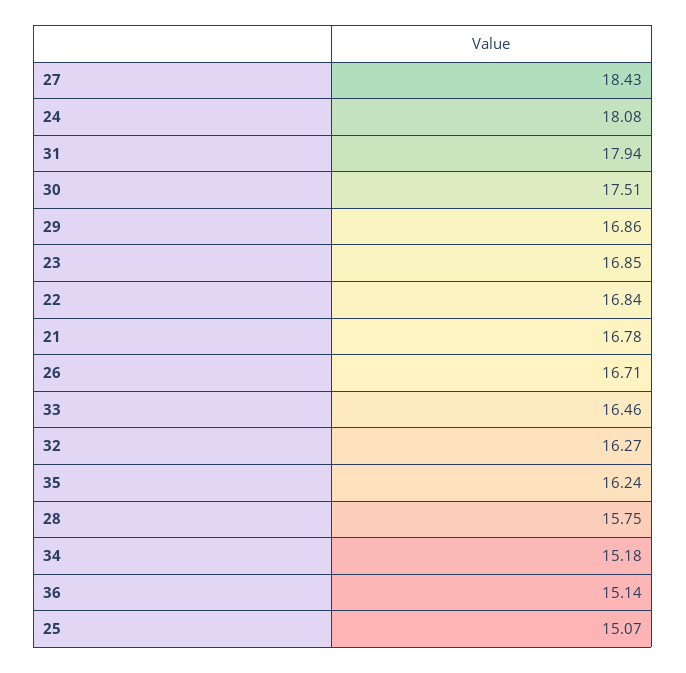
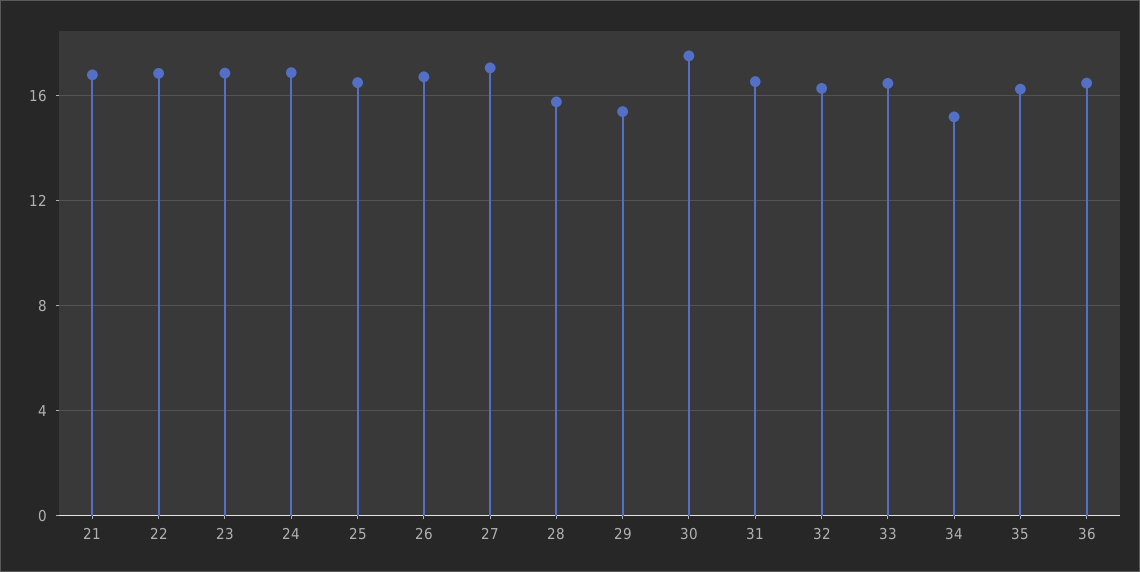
27: 18.43 -> 17
24: 18.08 -> 17
31: 17.94 -> 16.5
29: 16.86 -> 15.5
36: 15.14 -> 16.5
25: 15.07 -> 16.5

